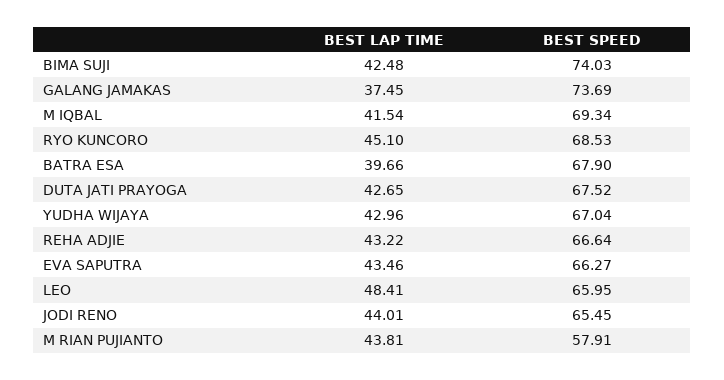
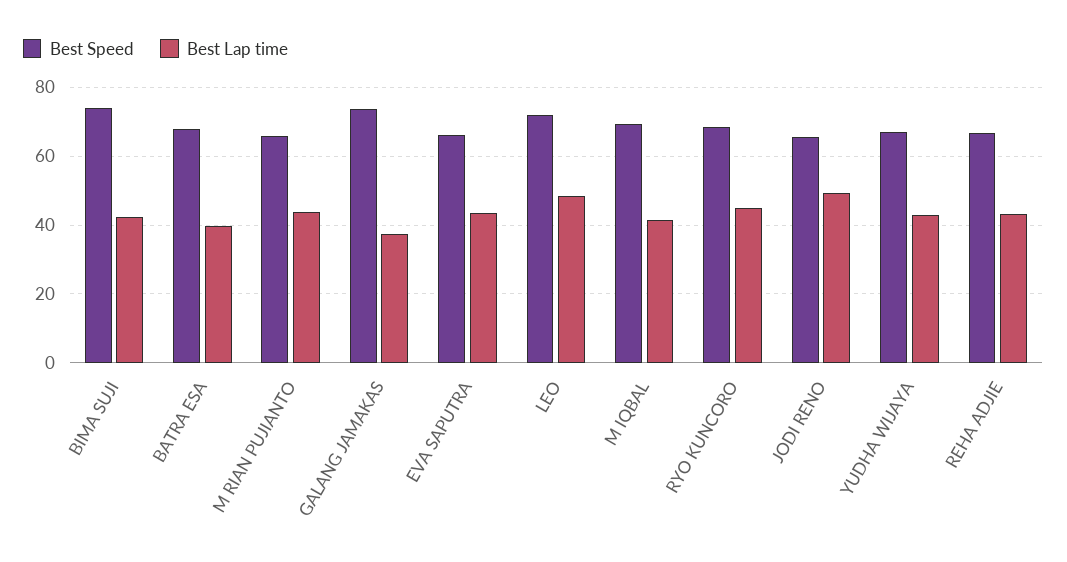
BEST LAP TIME, DUTA JATI PRAYOGA: 42.65 -> none
BEST SPEED, DUTA JATI PRAYOGA: 67.52 -> none
BEST SPEED, LEO: 65.95 -> 72
BEST LAP TIME, JODI RENO: 44.01 -> 50
BEST SPEED, M RIAN PUJIANTO: 57.91 -> 66

